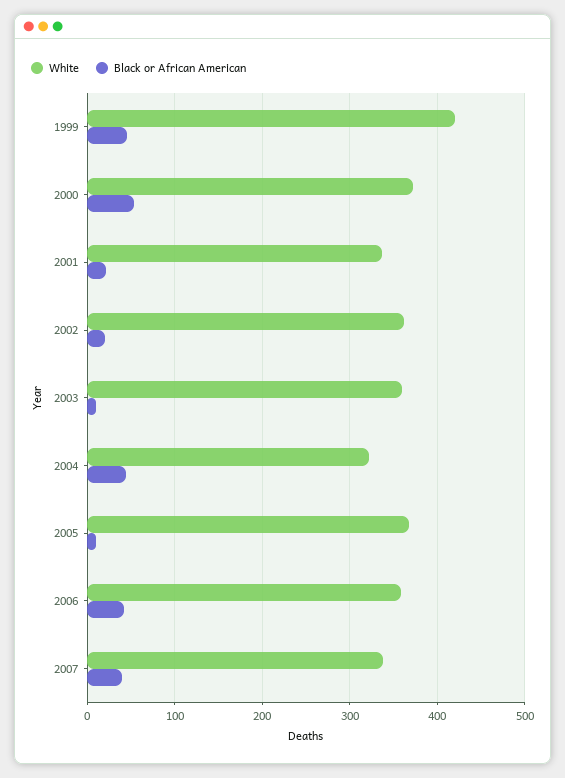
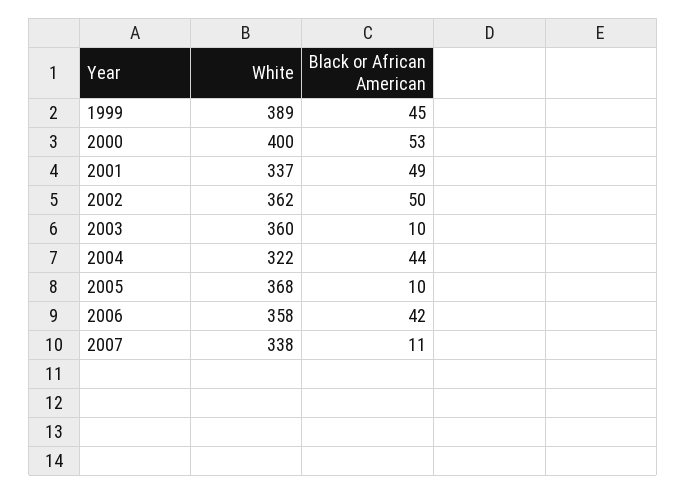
White, 1999: 420 -> 389
White, 2000: 370 -> 400
Black or African American, 2001: 20 -> 49
Black or African American, 2002: 20 -> 50
Black or African American, 2007: 40 -> 11

